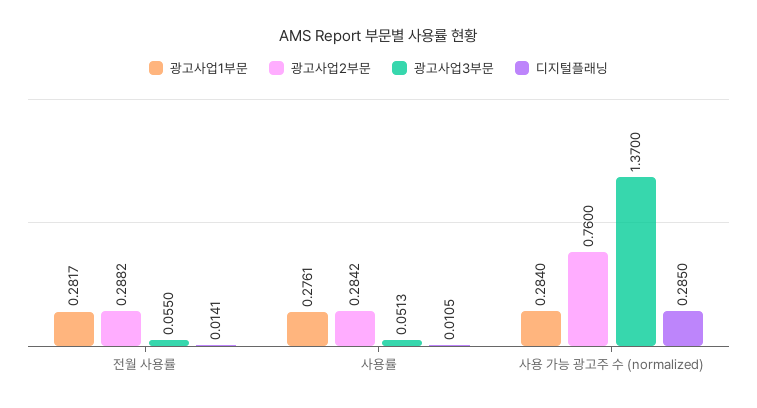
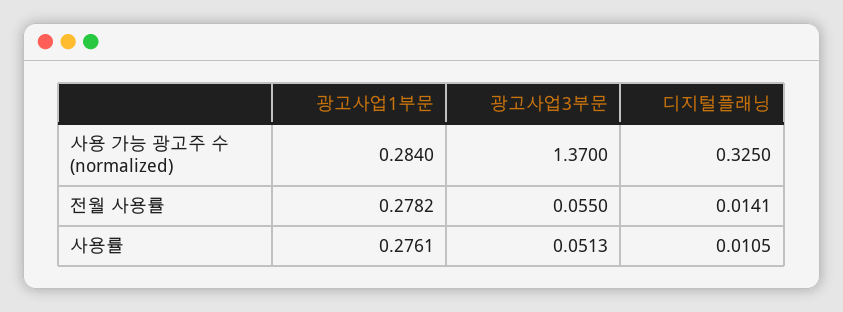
광고사업1부문, 전월 사용률: 0.2817 -> 0.2782
광고사업2부문, 전월 사용률: 0.2882 -> none
광고사업2부문, 사용률: 0.2842 -> none
광고사업2부문, 사용 가능 광고주 수 (normalized): 0.76 -> none
디지털플래닝, 사용 가능 광고주 수 (normalized): 0.285 -> 0.325

